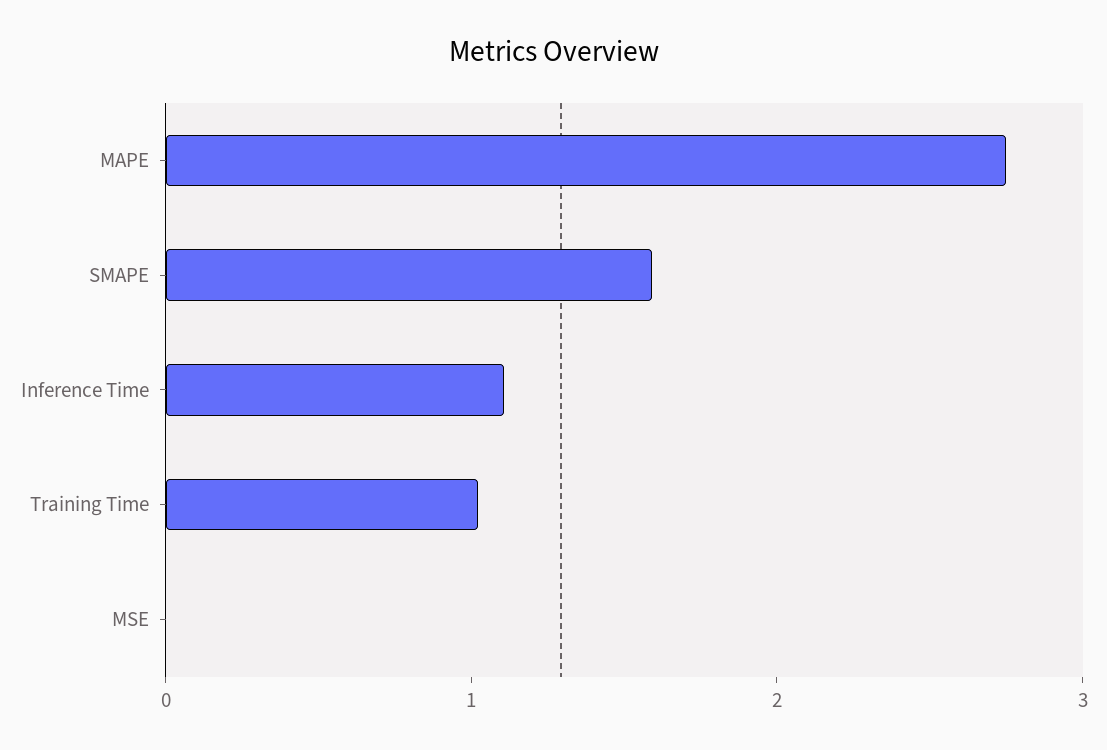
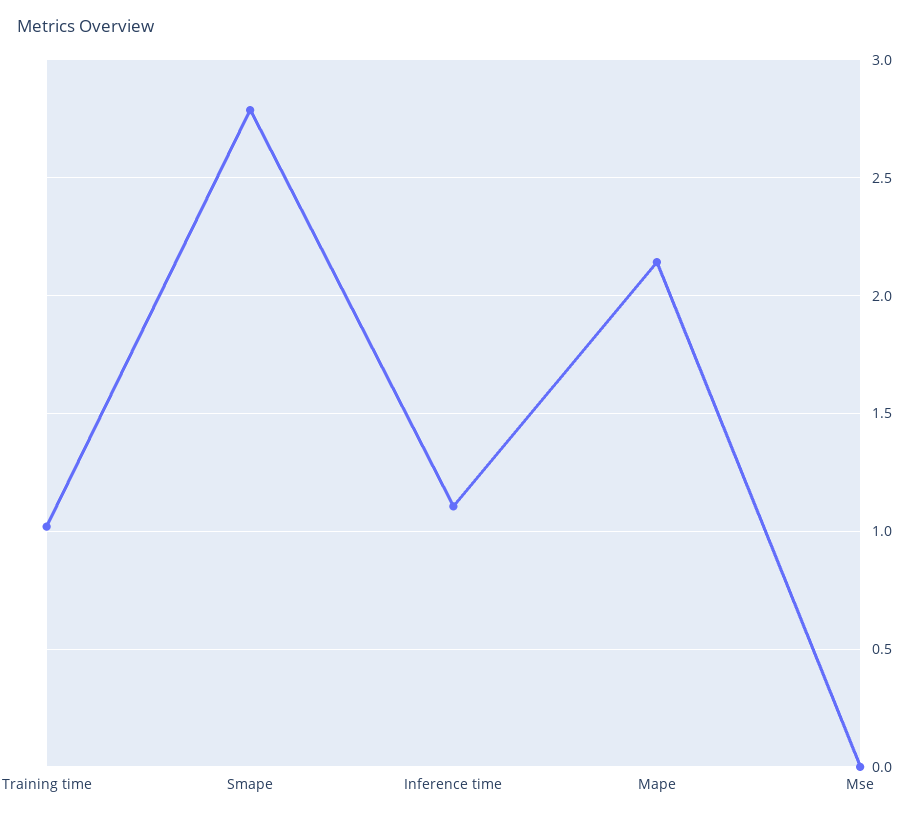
MAPE: 2.8 -> 2.15
SMAPE: 1.6 -> 2.8

